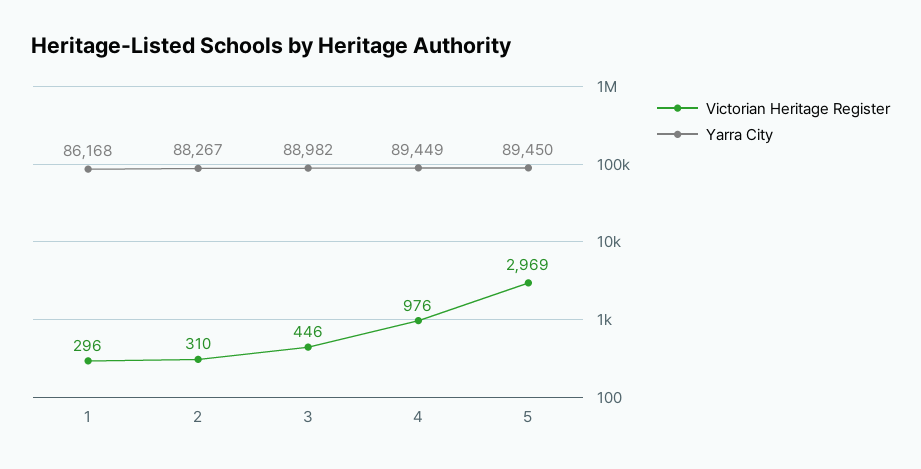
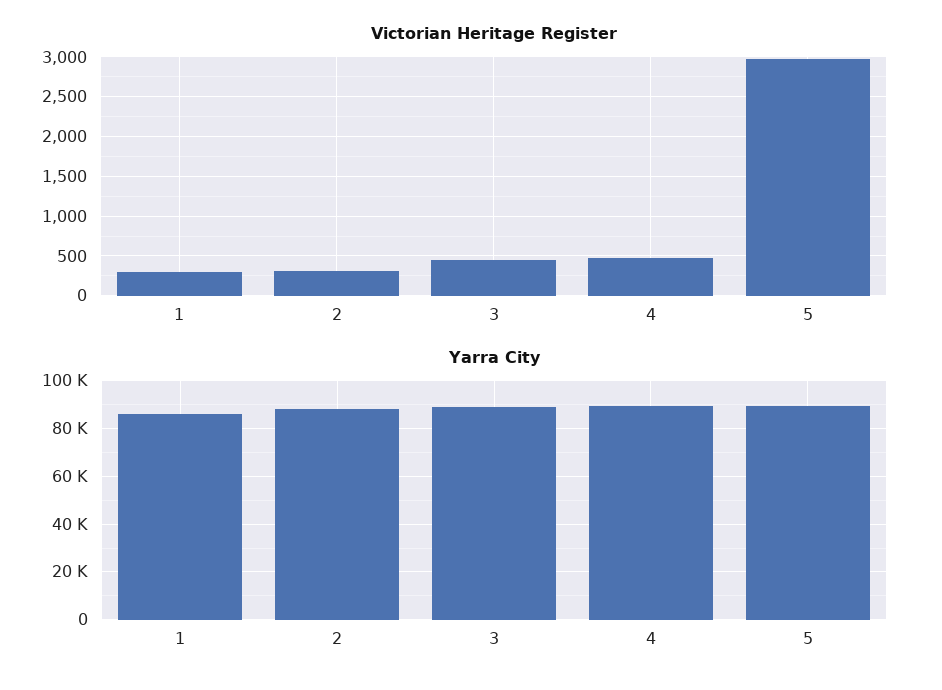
Victorian Heritage Register, 4: 976 -> 500

